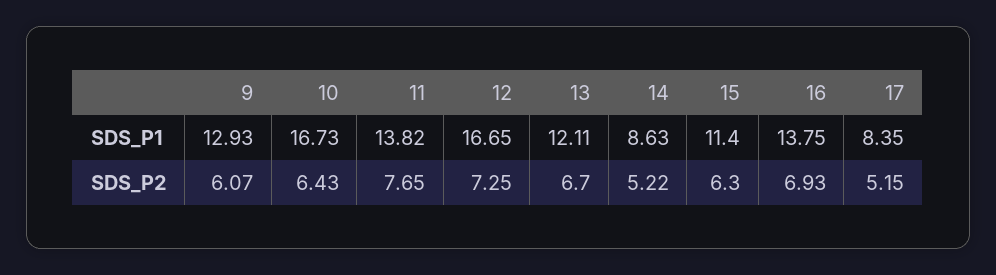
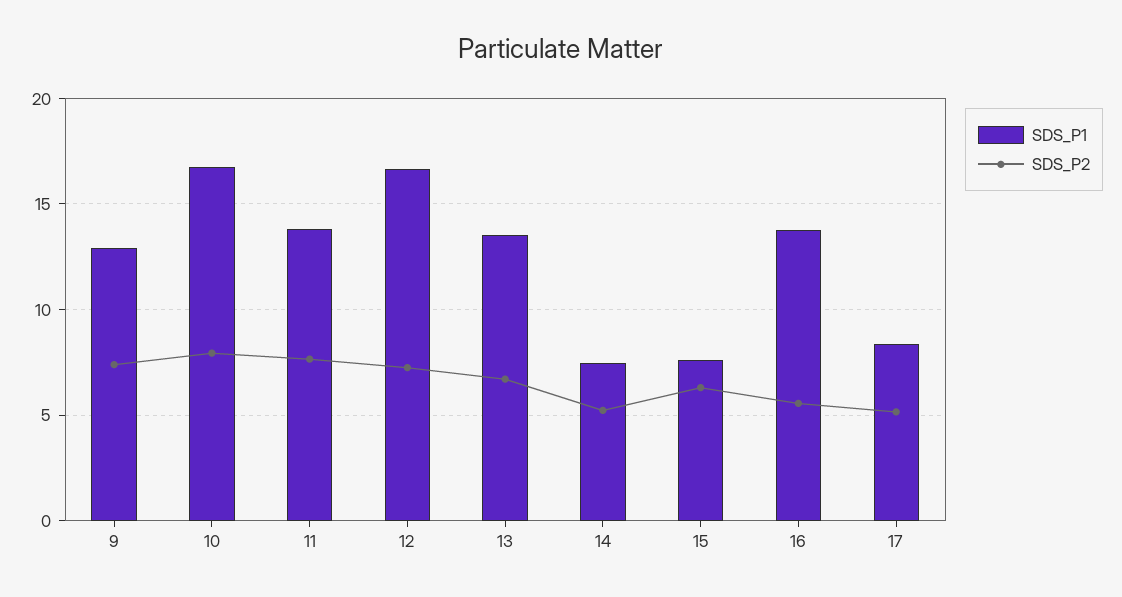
SDS_P1, 13: 12.11 -> 13.5
SDS_P1, 14: 8.63 -> 7.5
SDS_P1, 15: 11.4 -> 7.5
SDS_P2, 9: 6.07 -> 7.5
SDS_P2, 10: 6.43 -> 8
SDS_P2, 16: 6.93 -> 5.5

